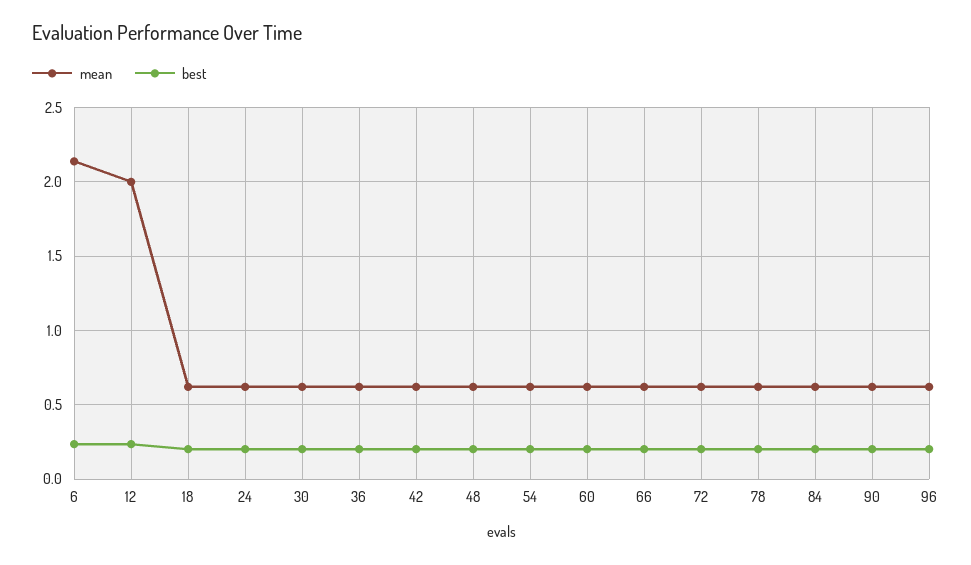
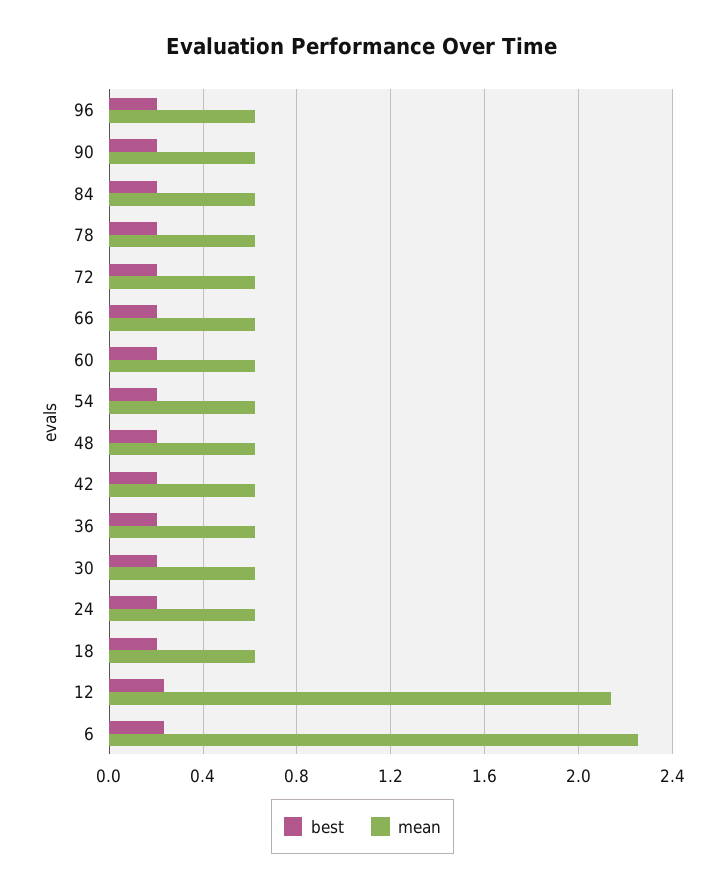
mean, 6: 2.15 -> 2.25
mean, 12: 2 -> 2.15

